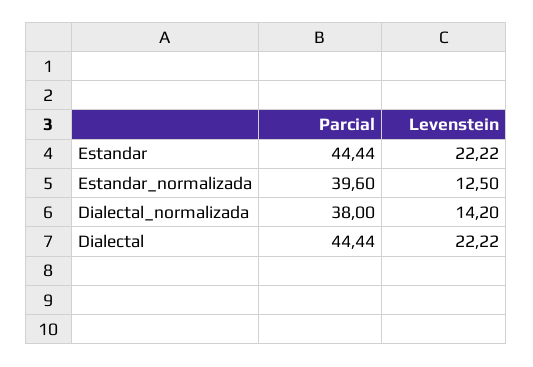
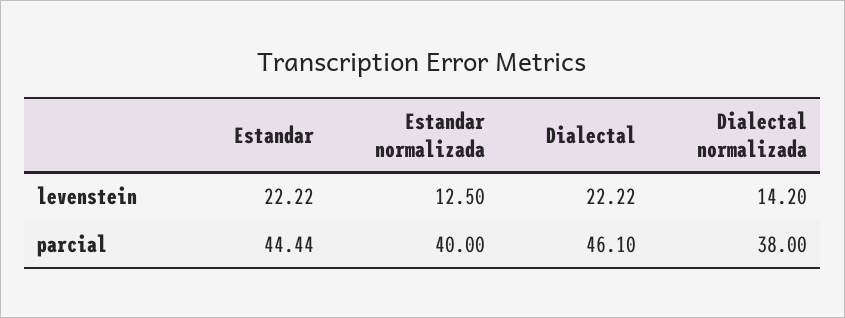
Parcial, Estandar_normalizada: 39.6 -> 40
Parcial, Dialectal: 44.44 -> 46.1

